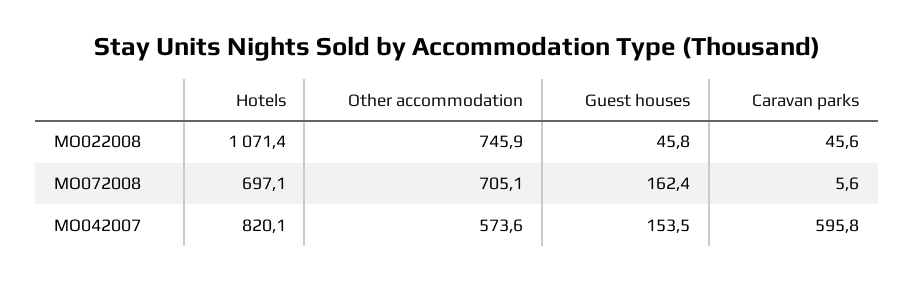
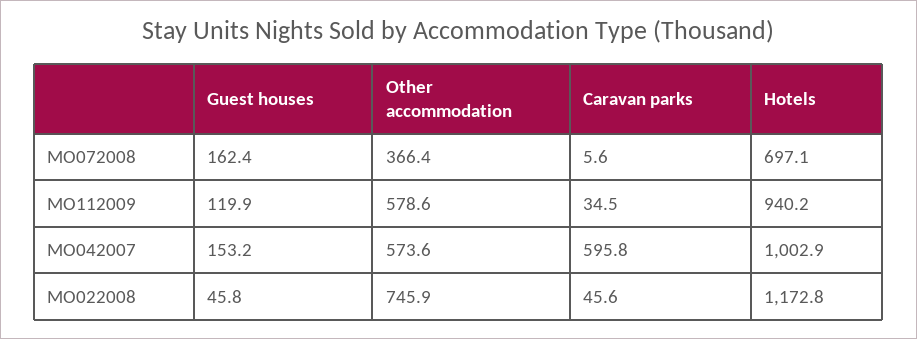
Hotels, MO022008: 1071.4 -> 1172.8
Other accommodation, MO072008: 705.1 -> 366.4
Hotels, MO042007: 820.1 -> 1002.9
Guest houses, MO042007: 153.5 -> 153.2
Guest houses, MO112009: none -> 119.9
Other accommodation, MO112009: none -> 578.6
Caravan parks, MO112009: none -> 34.5
Hotels, MO112009: none -> 940.2

